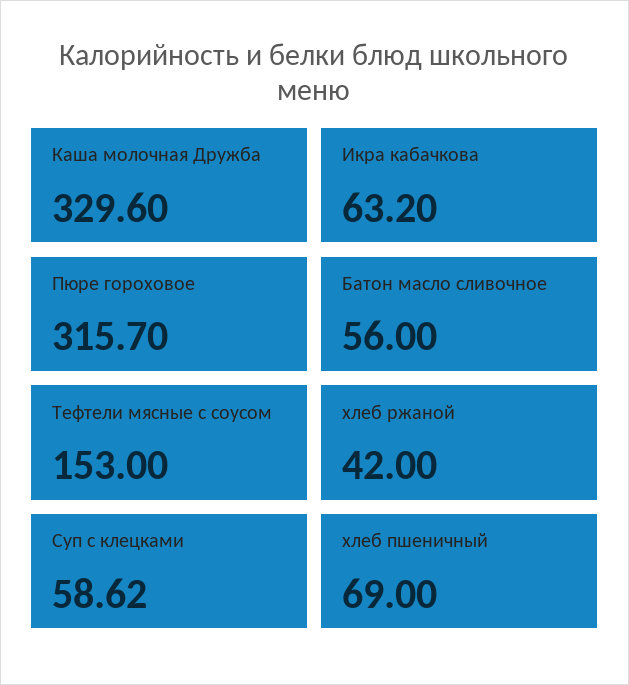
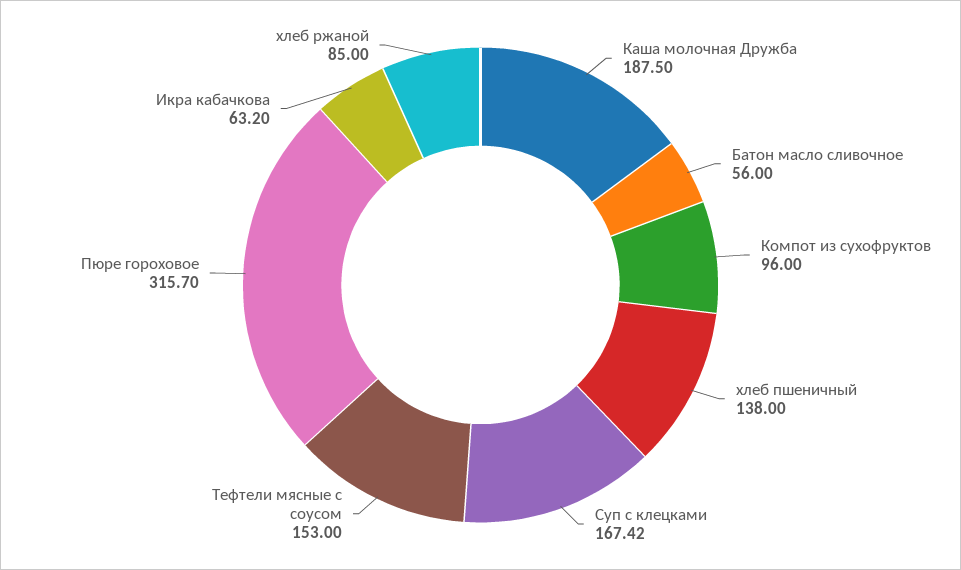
Каша молочная Дружба: 329.6 -> 187.5
хлеб ржаной: 42 -> 85
Суп с клецками: 58.62 -> 167.42
хлеб пшеничный: 69 -> 138
Компот из сухофруктов: none -> 96

